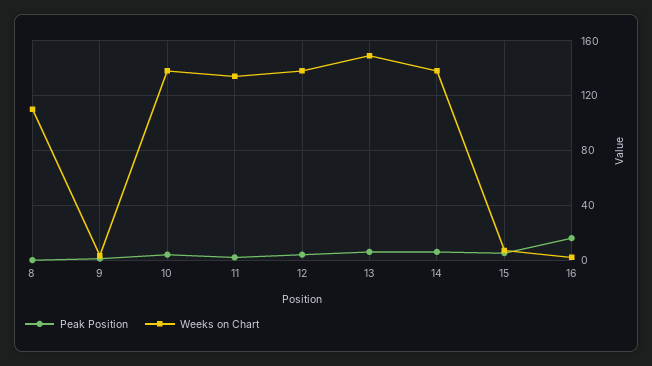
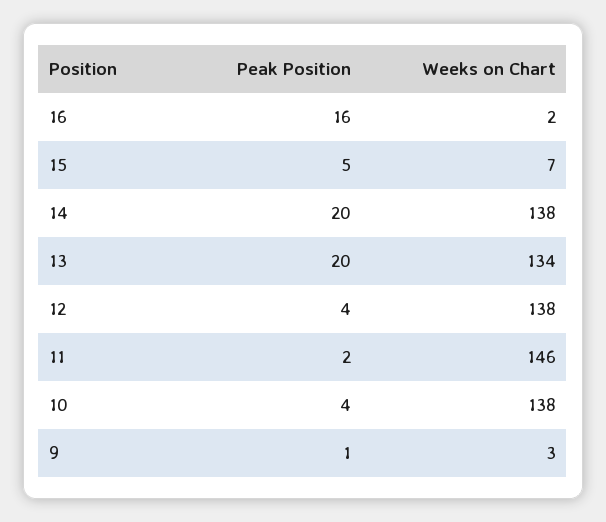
Peak Position, 8: 0 -> none
Weeks on Chart, 8: 110 -> none
Weeks on Chart, 11: 135 -> 146
Peak Position, 13: 5 -> 20
Weeks on Chart, 13: 150 -> 134
Peak Position, 14: 5 -> 20

